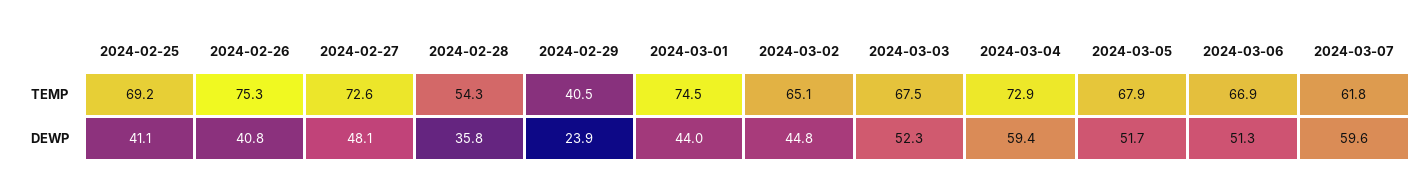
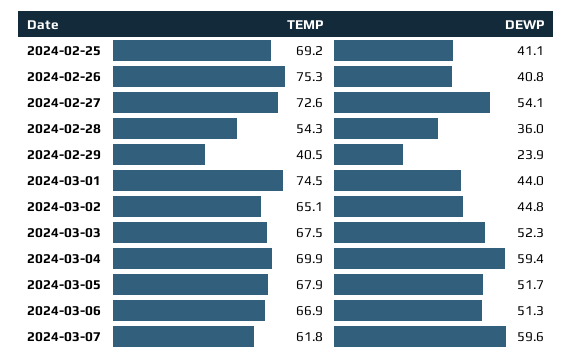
2024-03-04, TEMP: 72.9 -> 69.9
2024-02-27, DEWP: 48.1 -> 54.1
2024-02-28, DEWP: 35.8 -> 36

